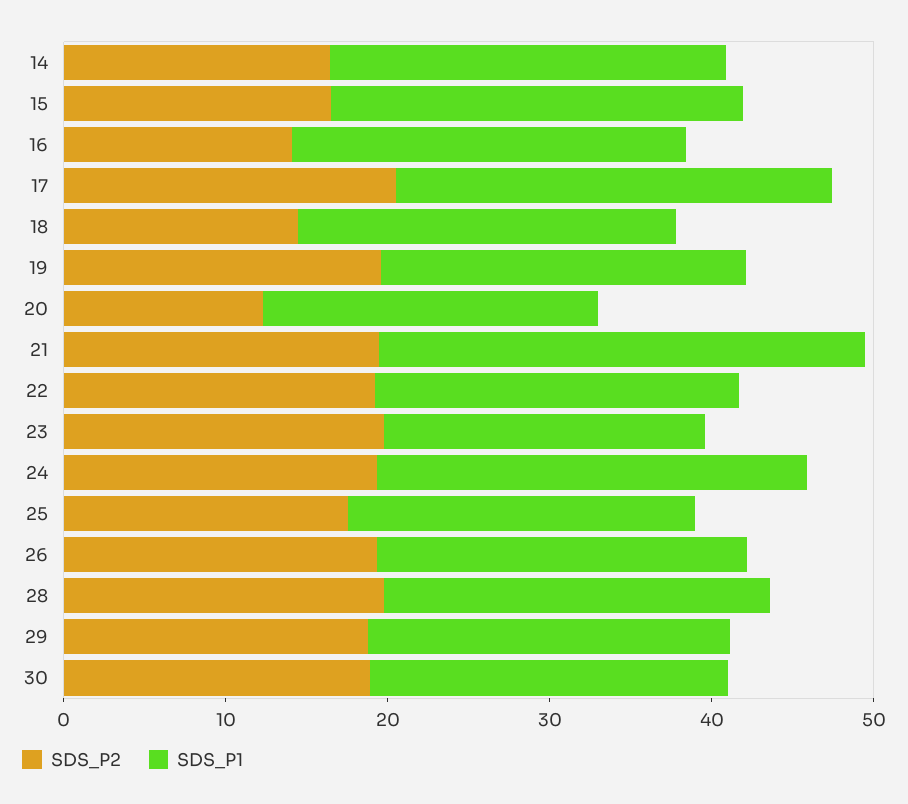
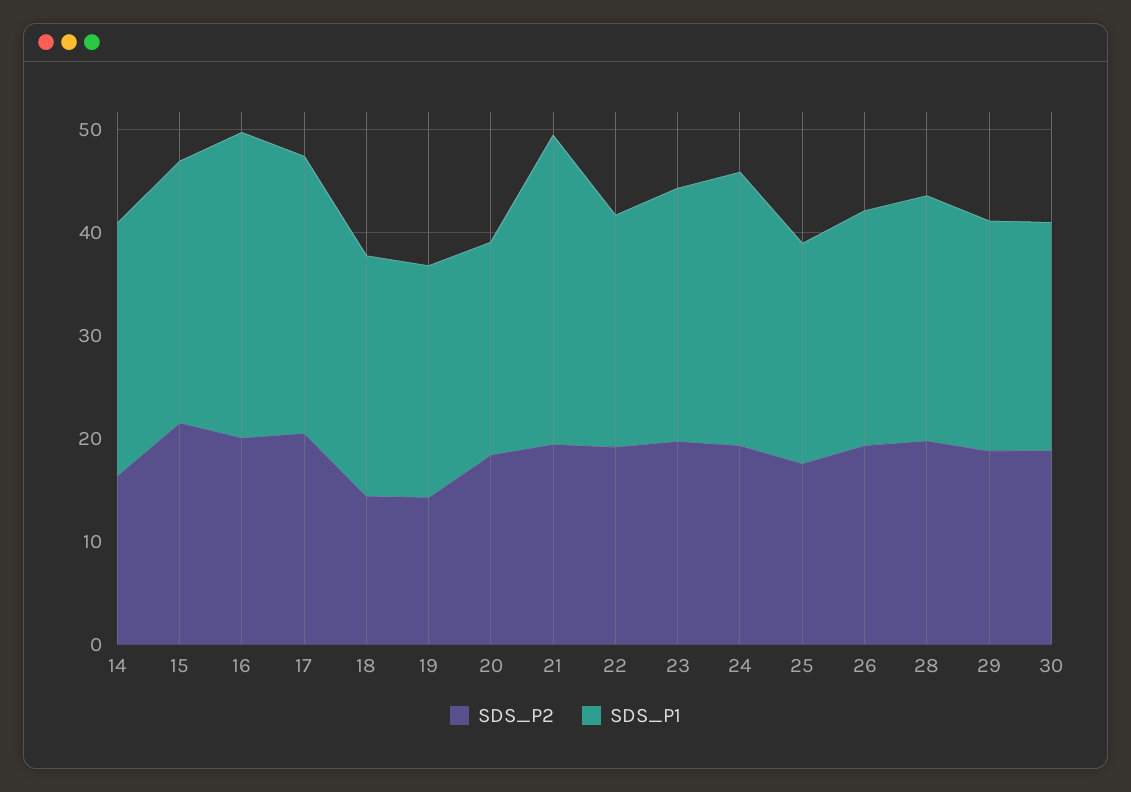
SDS_P2, 15: 16 -> 22
SDS_P2, 16: 14 -> 20
SDS_P1, 16: 24 -> 30
SDS_P2, 19: 20 -> 14
SDS_P2, 20: 12 -> 18
SDS_P1, 23: 20 -> 24

